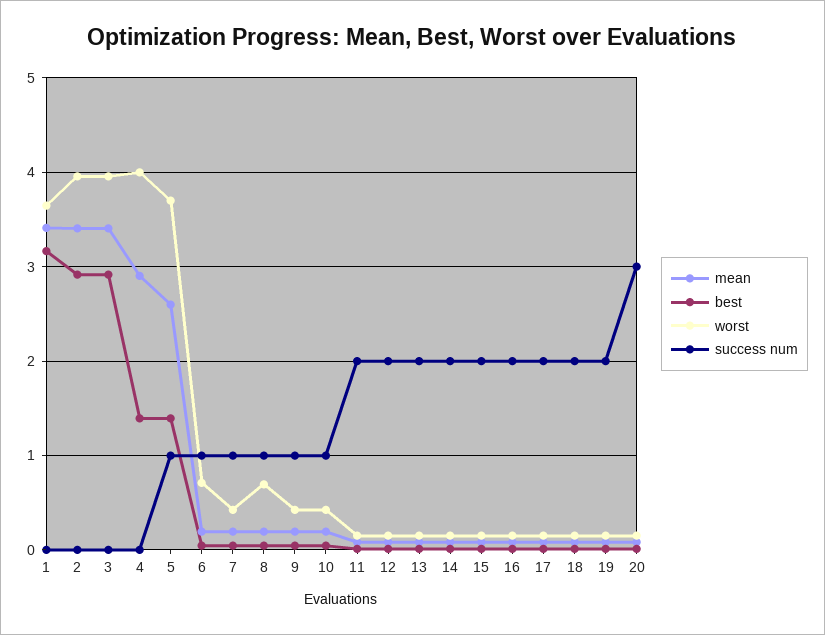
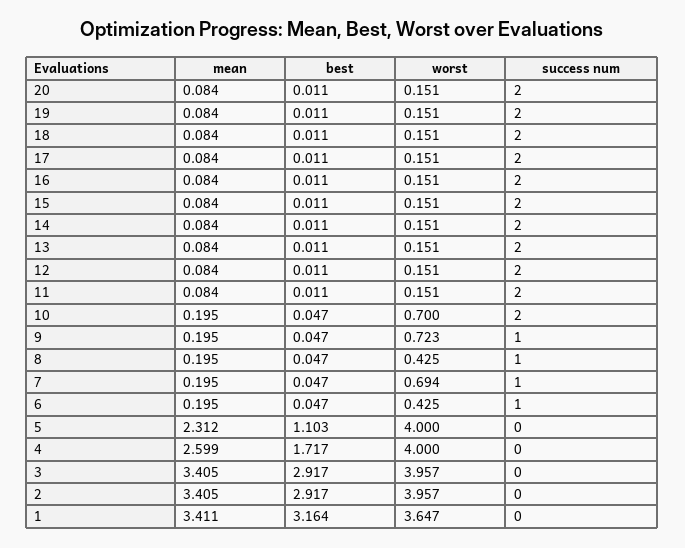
mean, 4: 2.9 -> 2.599
best, 4: 1.4 -> 1.717
mean, 5: 2.6 -> 2.312
best, 5: 1.4 -> 1.103
worst, 5: 3.7 -> 4
success num, 5: 1 -> 0
worst, 6: 0.7 -> 0.425
worst, 7: 0.4 -> 0.694
worst, 8: 0.7 -> 0.425
worst, 9: 0.4 -> 0.723
worst, 10: 0.4 -> 0.7
success num, 10: 1 -> 2
success num, 20: 3 -> 2

